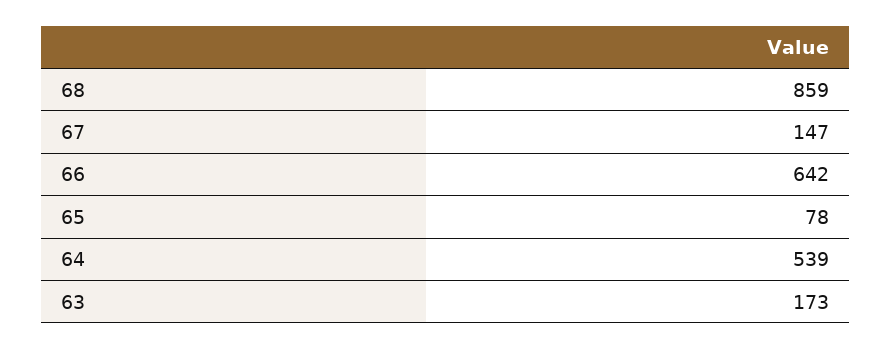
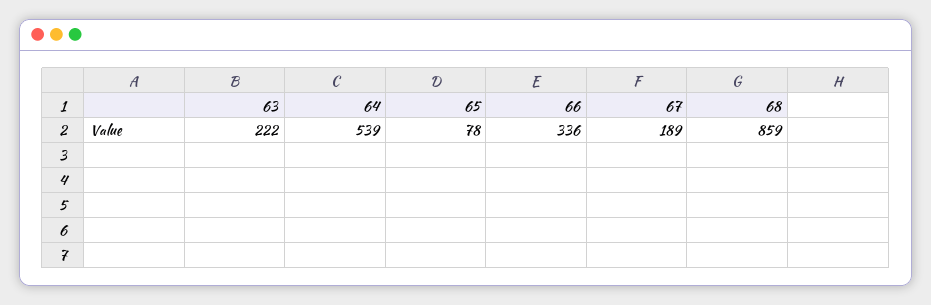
67: 147 -> 189
66: 642 -> 336
63: 173 -> 222

